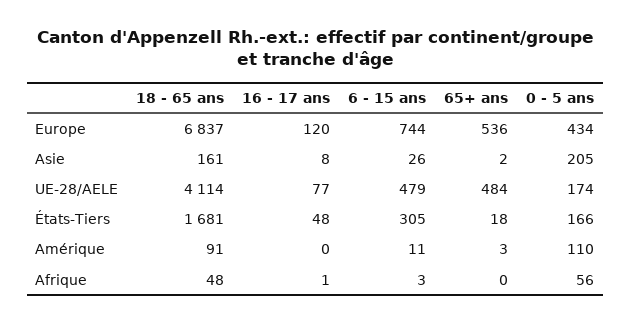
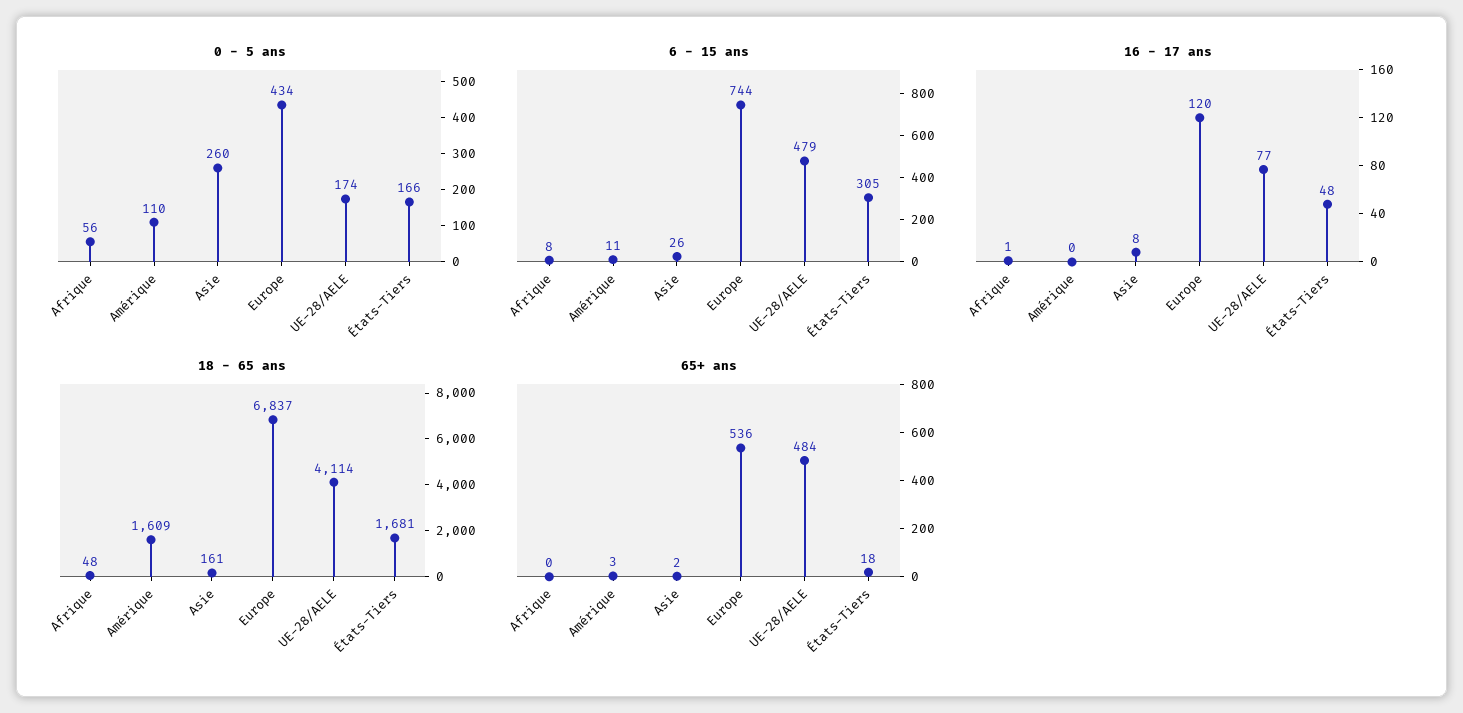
0 - 5 ans, Asie: 205 -> 260
18 - 65 ans, Amérique: 91 -> 1609
6 - 15 ans, Afrique: 3 -> 8

